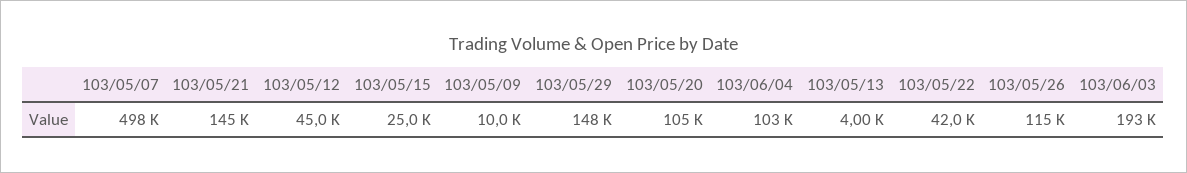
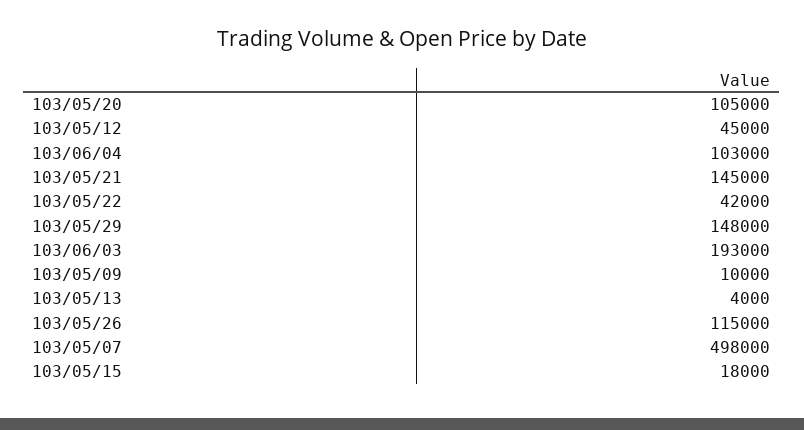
103/05/15: 25000 -> 18000

